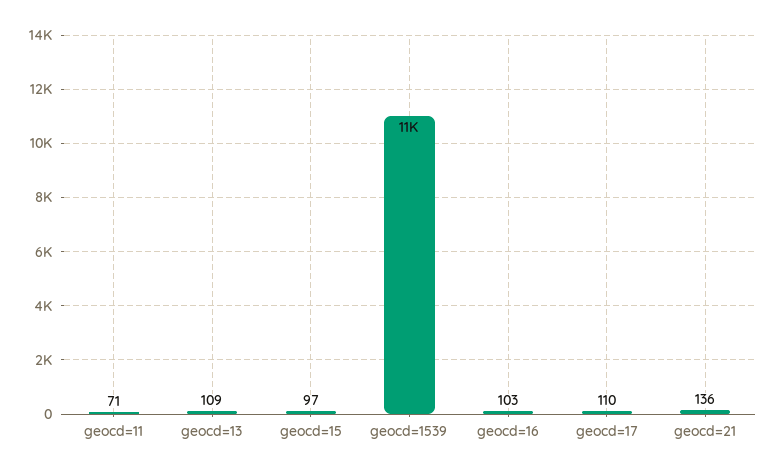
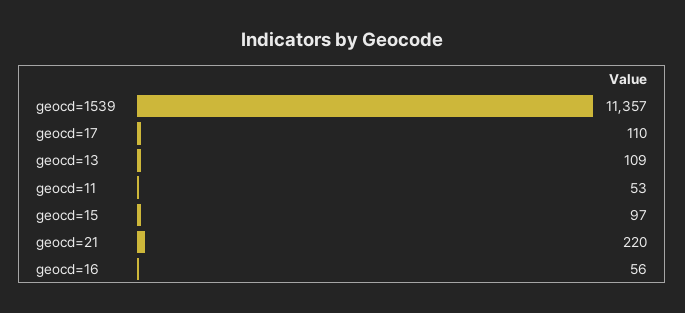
geocd=11: 71 -> 53
geocd=16: 103 -> 56
geocd=21: 136 -> 220

